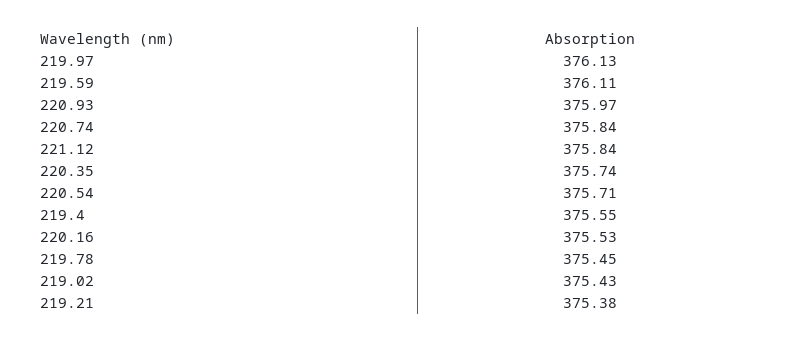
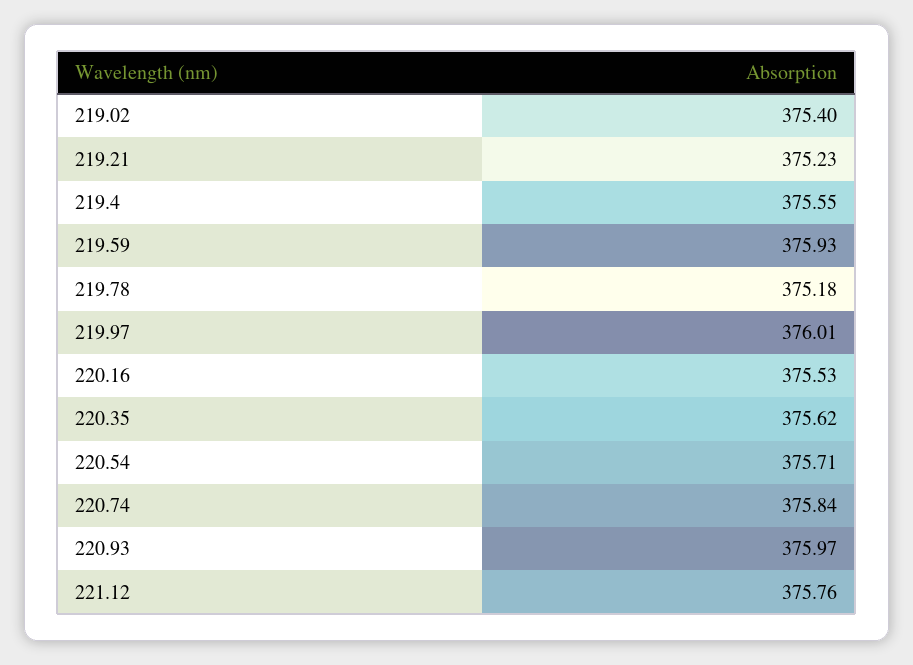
219.97: 376.13 -> 376.01
219.59: 376.11 -> 375.93
221.12: 375.84 -> 375.76
220.35: 375.74 -> 375.62
219.78: 375.45 -> 375.18
219.02: 375.43 -> 375.4
219.21: 375.38 -> 375.23

